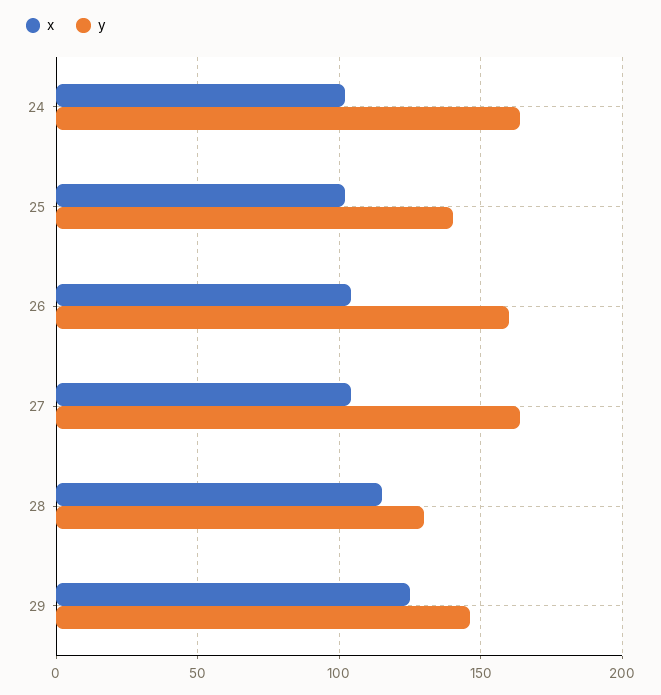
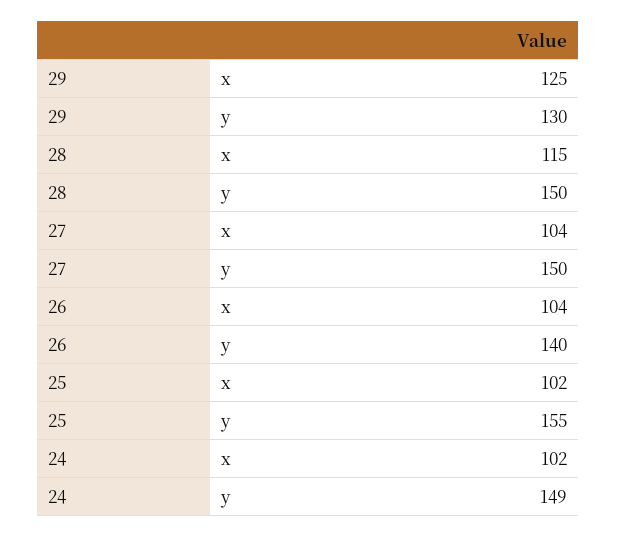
y, 24: 165 -> 149
y, 25: 140 -> 155
y, 26: 160 -> 140
y, 27: 165 -> 150
y, 28: 130 -> 150
y, 29: 145 -> 130

